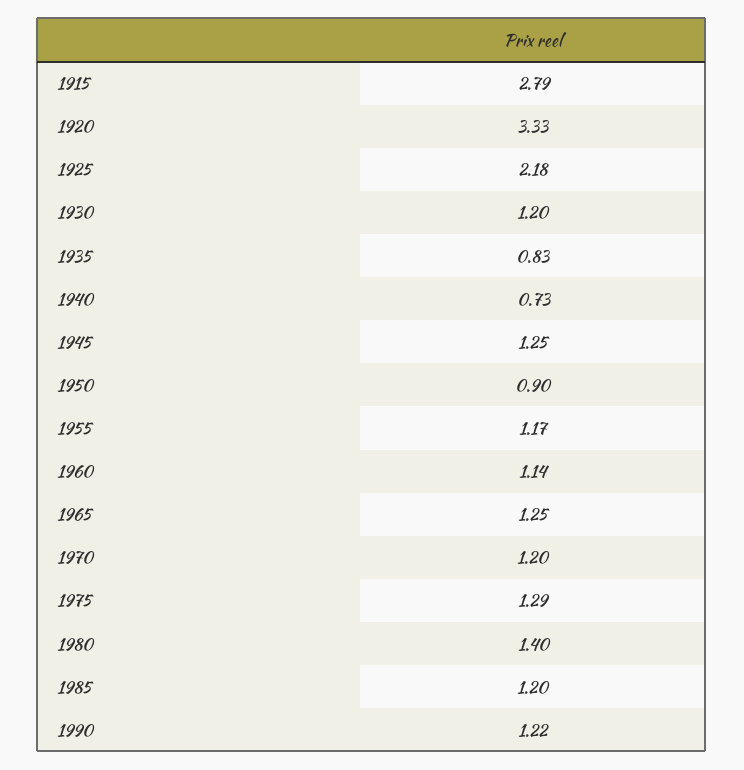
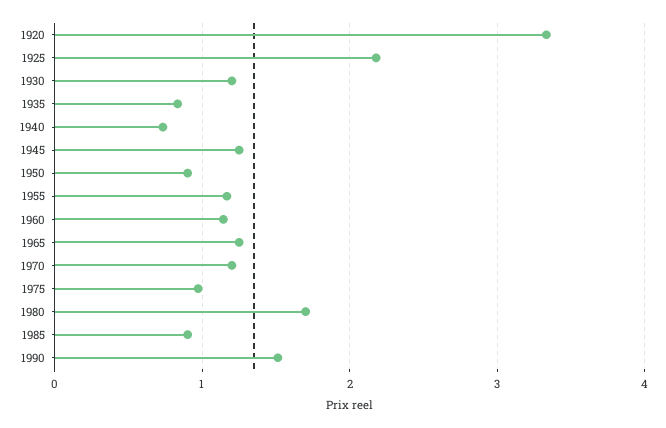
1915: 2.79 -> none
1975: 1.29 -> 1
1980: 1.4 -> 1.7
1985: 1.2 -> 0.9
1990: 1.22 -> 1.5

